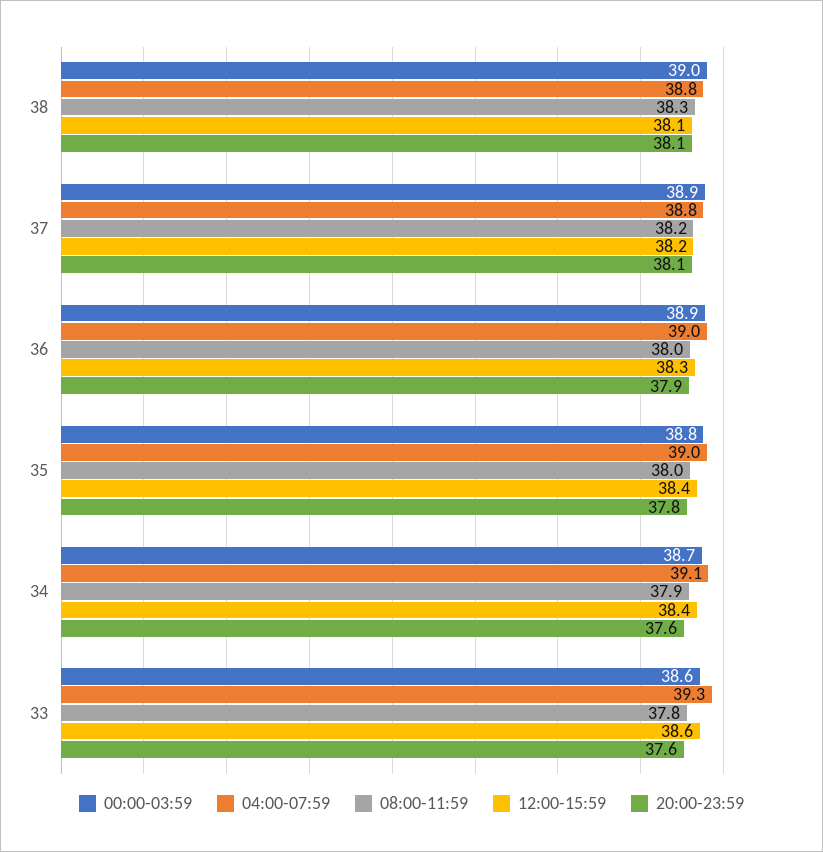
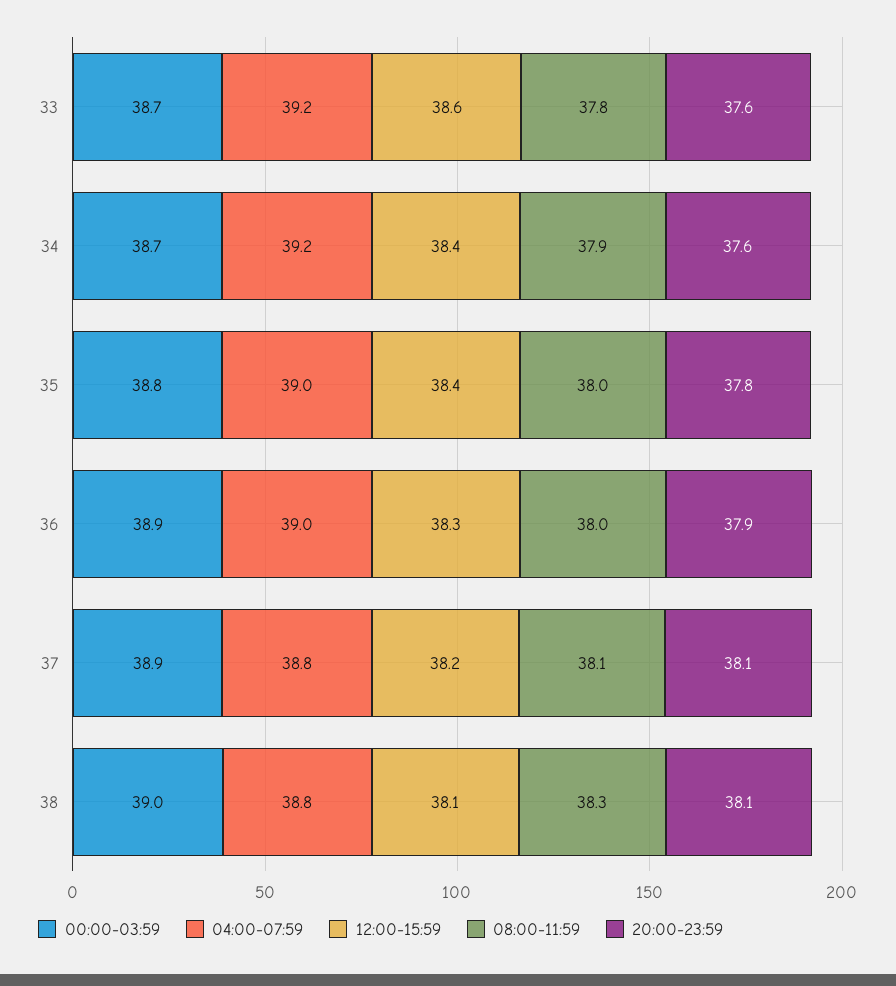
08:00-11:59, 37: 38.2 -> 38.1
04:00-07:59, 34: 39.1 -> 39.2
00:00-03:59, 33: 38.6 -> 38.7
04:00-07:59, 33: 39.3 -> 39.2

